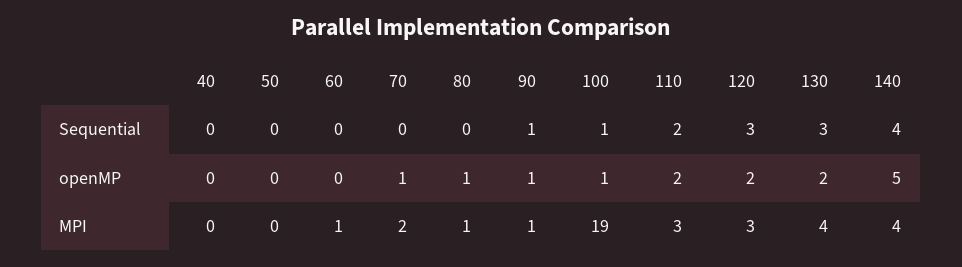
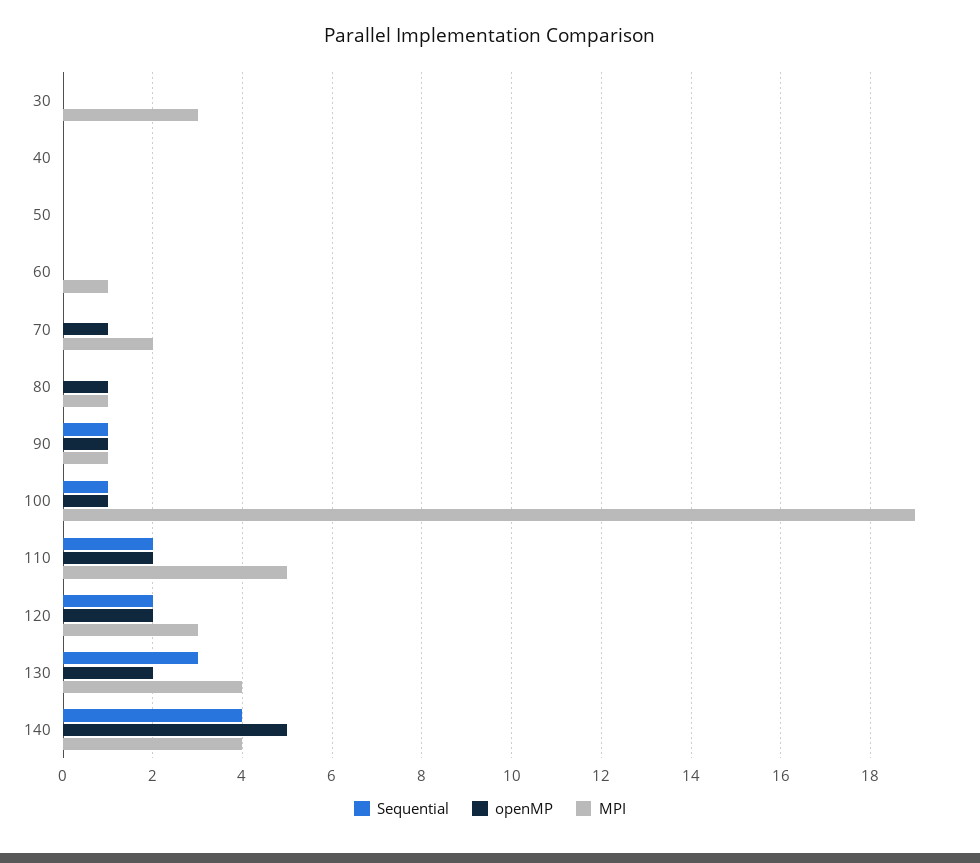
Sequential, 120: 3 -> 2
MPI, 110: 3 -> 5
Sequential, 30: none -> 0
openMP, 30: none -> 0
MPI, 30: none -> 3

